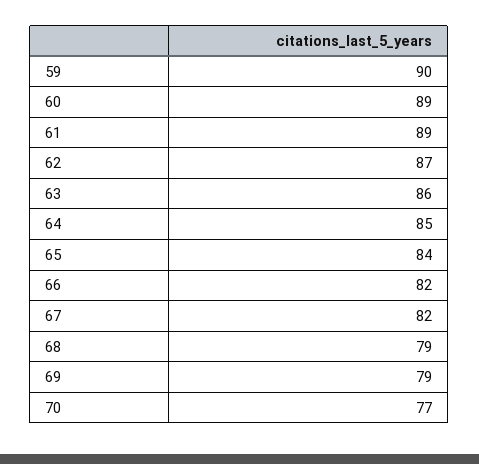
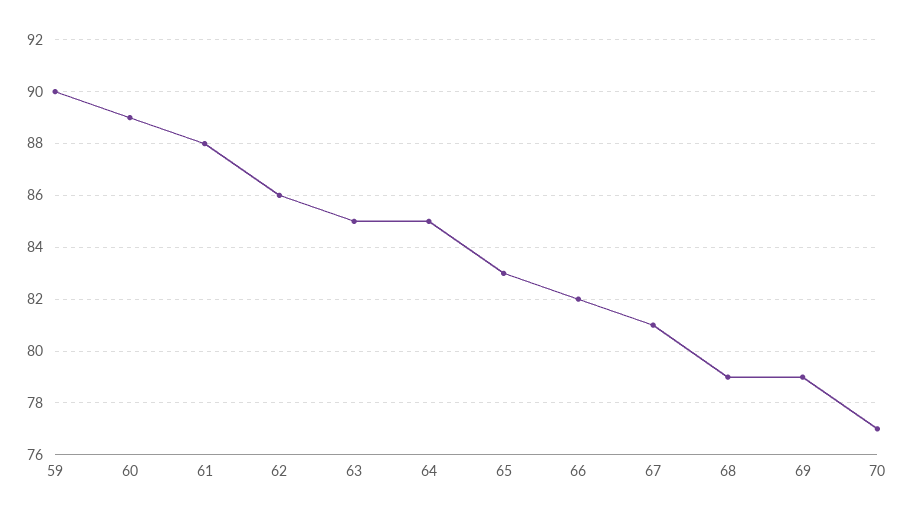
61: 89 -> 88
62: 87 -> 86
63: 86 -> 85
65: 84 -> 83
67: 82 -> 81

